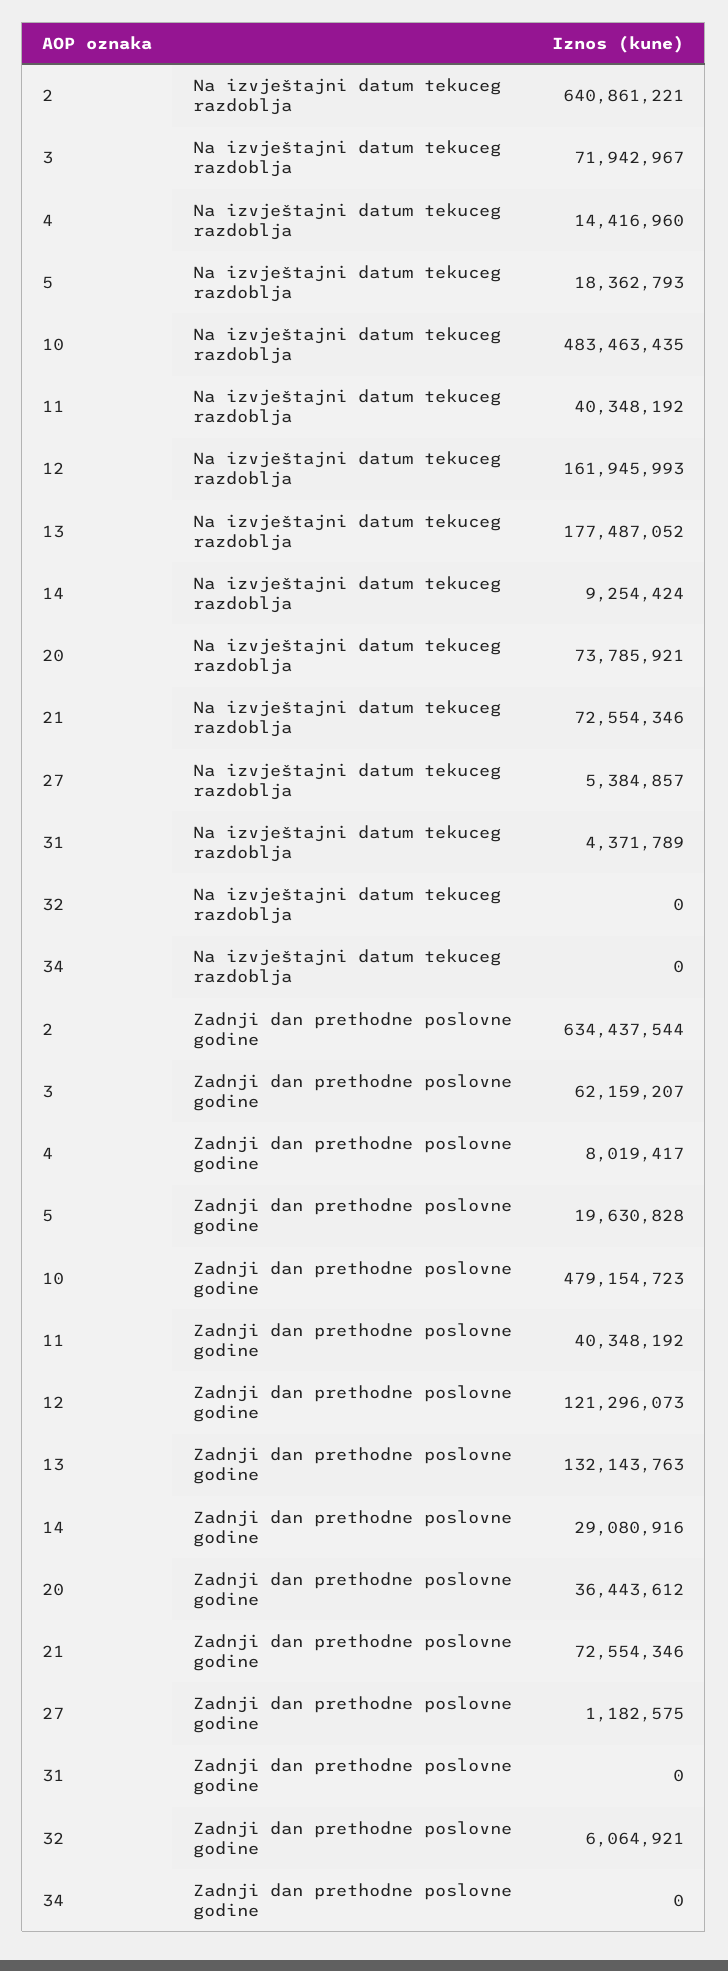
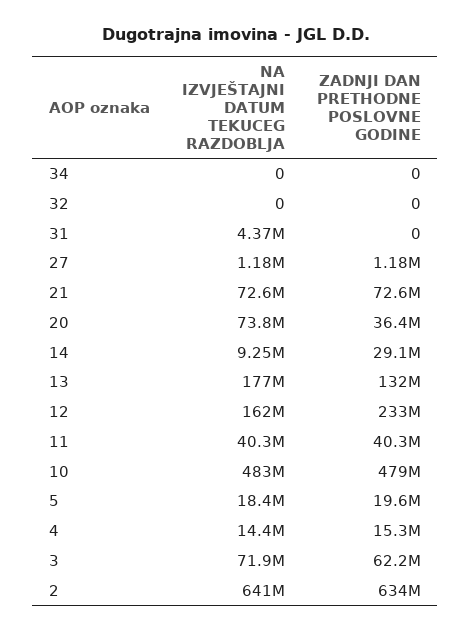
27, Na izvještajni datum tekuceg razdoblja: 5384857 -> 1180000
4, Zadnji dan prethodne poslovne godine: 8019417 -> 15300000
12, Zadnji dan prethodne poslovne godine: 121296073 -> 233000000
32, Zadnji dan prethodne poslovne godine: 6064921 -> 0

